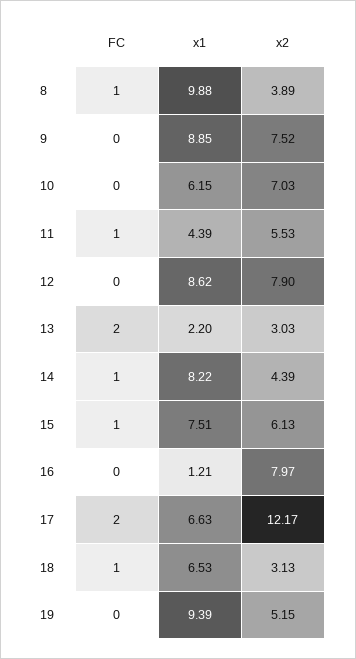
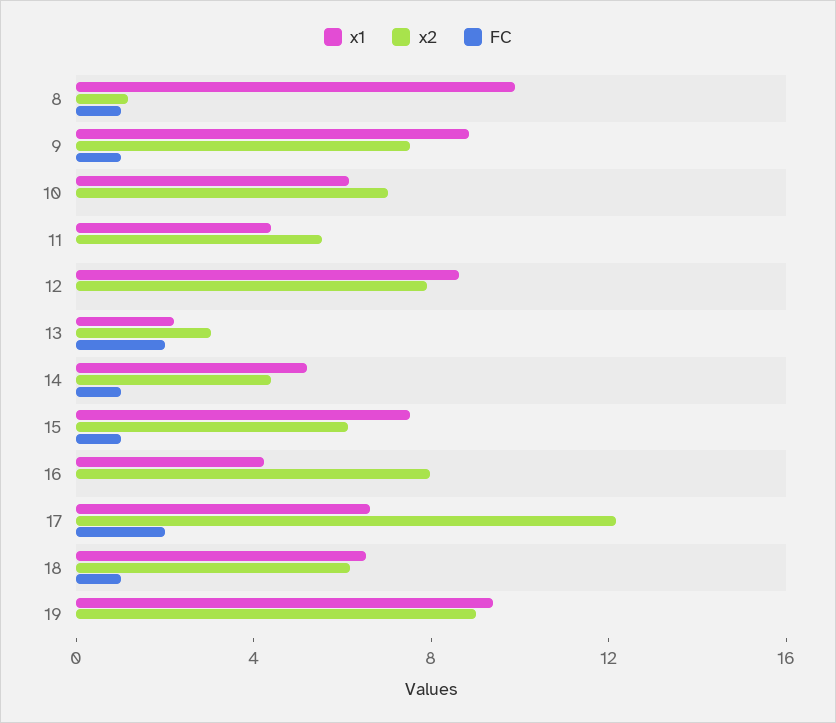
x2, 8: 3.89 -> 1
FC, 9: 0 -> 1
FC, 11: 1 -> 0
x1, 14: 8.22 -> 5
x1, 16: 1.21 -> 4
x2, 18: 3.13 -> 6
x2, 19: 5.15 -> 9

